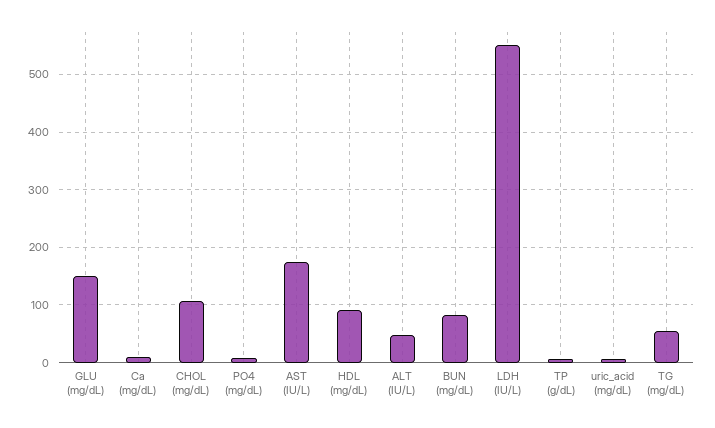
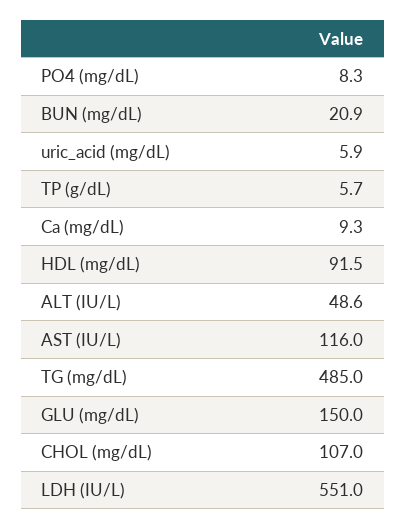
AST (IU/L): 180 -> 116
BUN (mg/dL): 80 -> 20.9
TG (mg/dL): 60 -> 485

